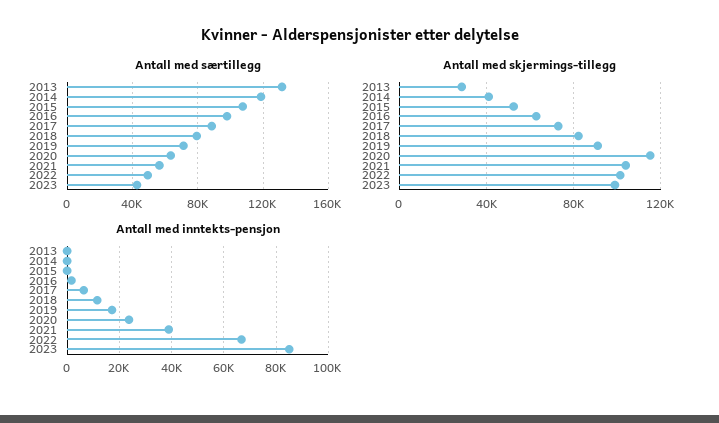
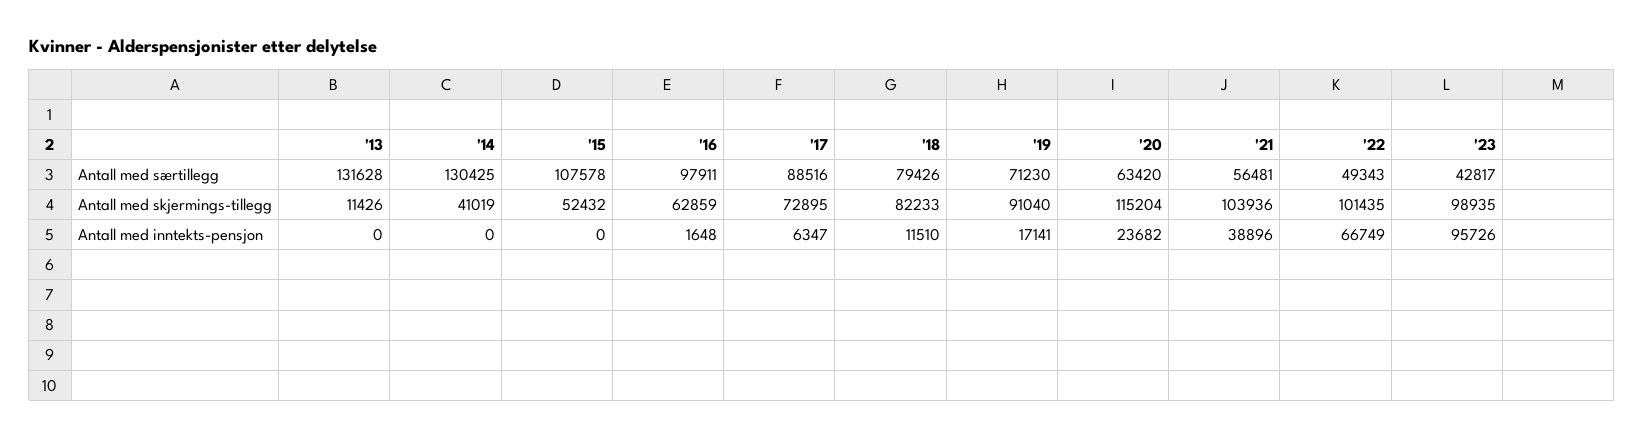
Antall med særtillegg, 2014: 120000 -> 130425
Antall med skjermings-tillegg, 2013: 30000 -> 11426
Antall med inntekts-pensjon, 2023: 85000 -> 95726

